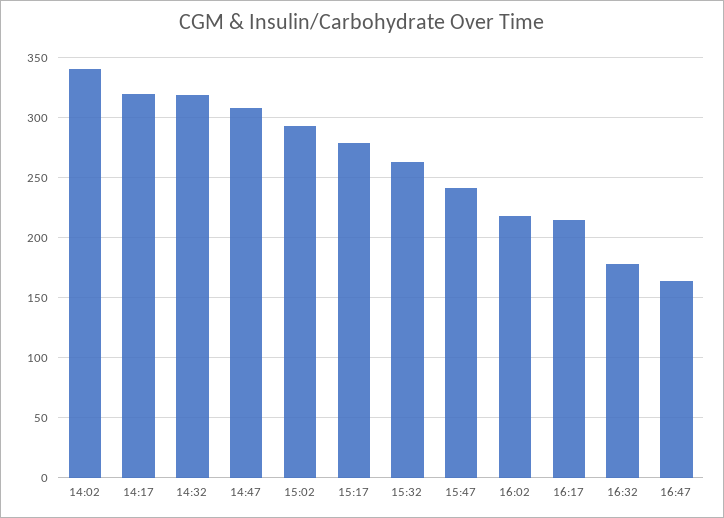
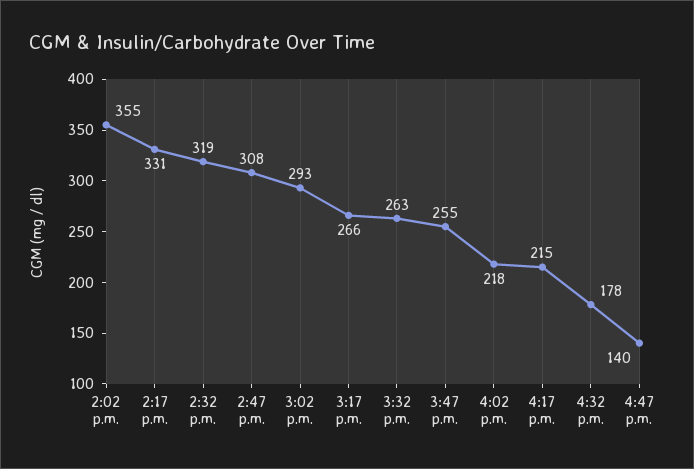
14:02: 340 -> 355
14:17: 320 -> 331
15:17: 280 -> 266
15:47: 240 -> 255
16:47: 165 -> 140

